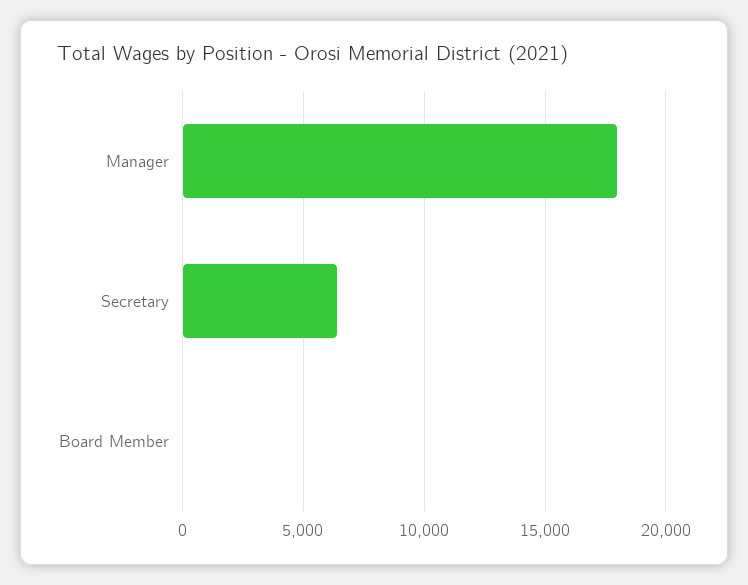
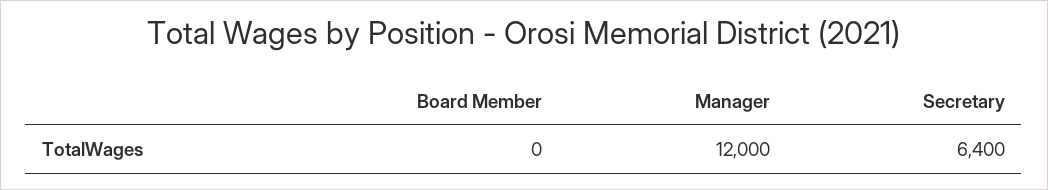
Manager: 18000 -> 12000

